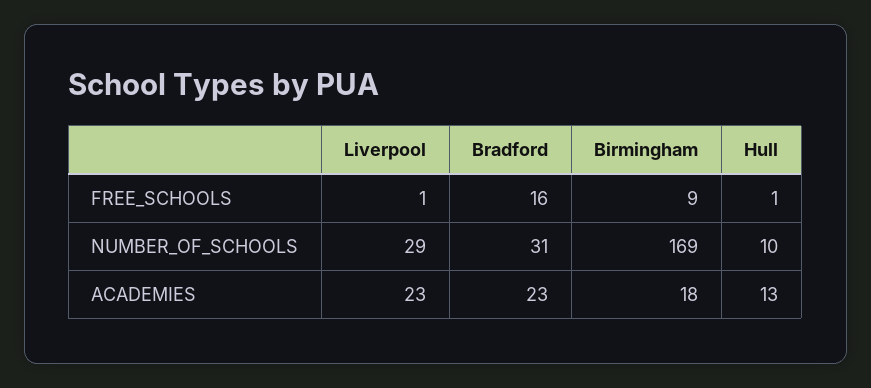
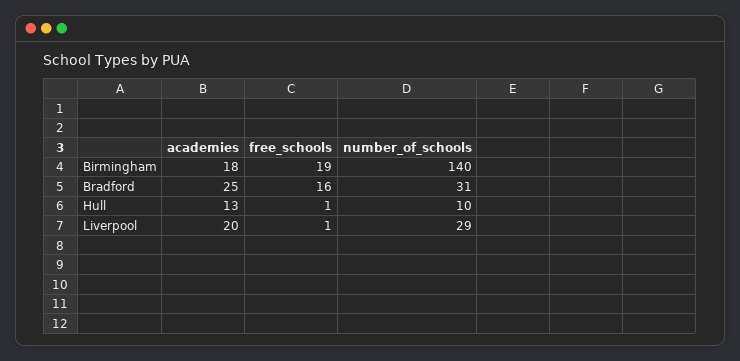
Birmingham, FREE_SCHOOLS: 9 -> 19
Birmingham, NUMBER_OF_SCHOOLS: 169 -> 140
Liverpool, ACADEMIES: 23 -> 20
Bradford, ACADEMIES: 23 -> 25

